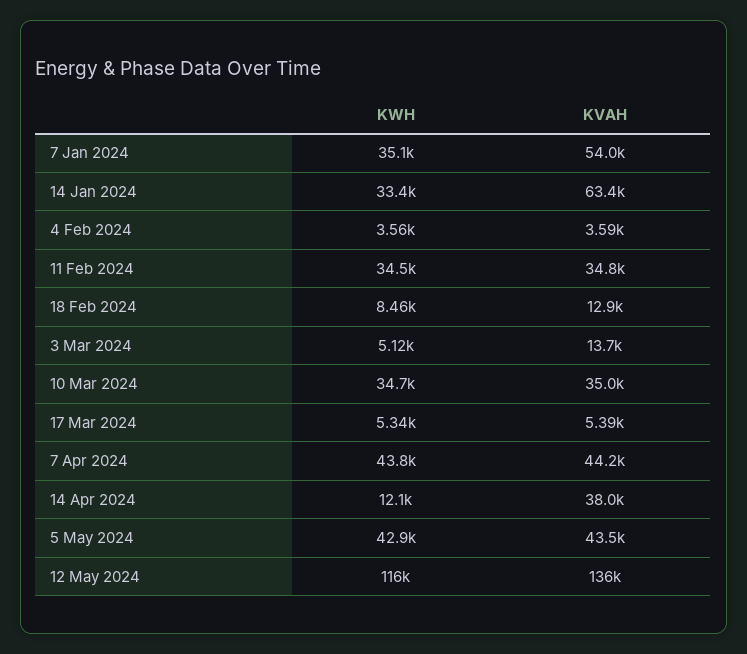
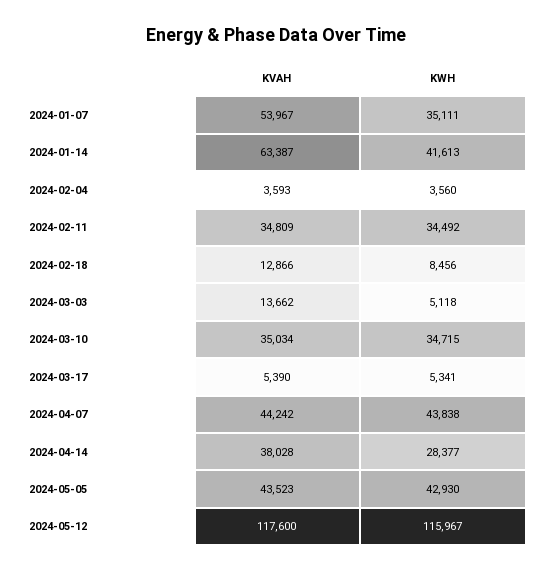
KWH, 14 Jan 2024: 33400 -> 41613
KWH, 14 Apr 2024: 12100 -> 28377
KVAH, 12 May 2024: 136000 -> 117600

